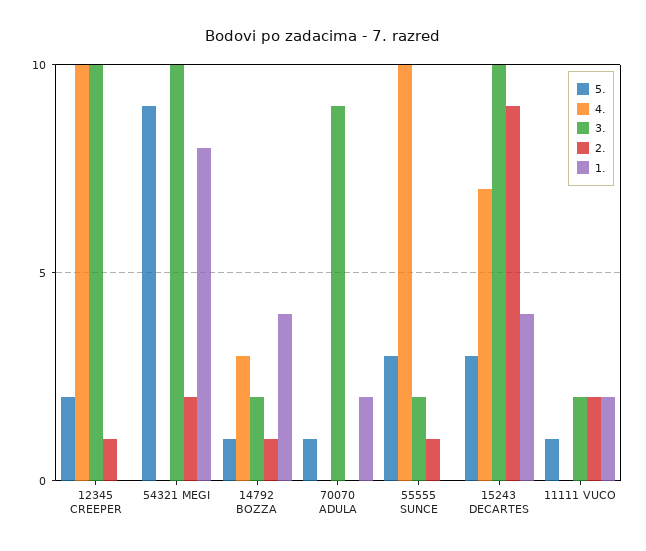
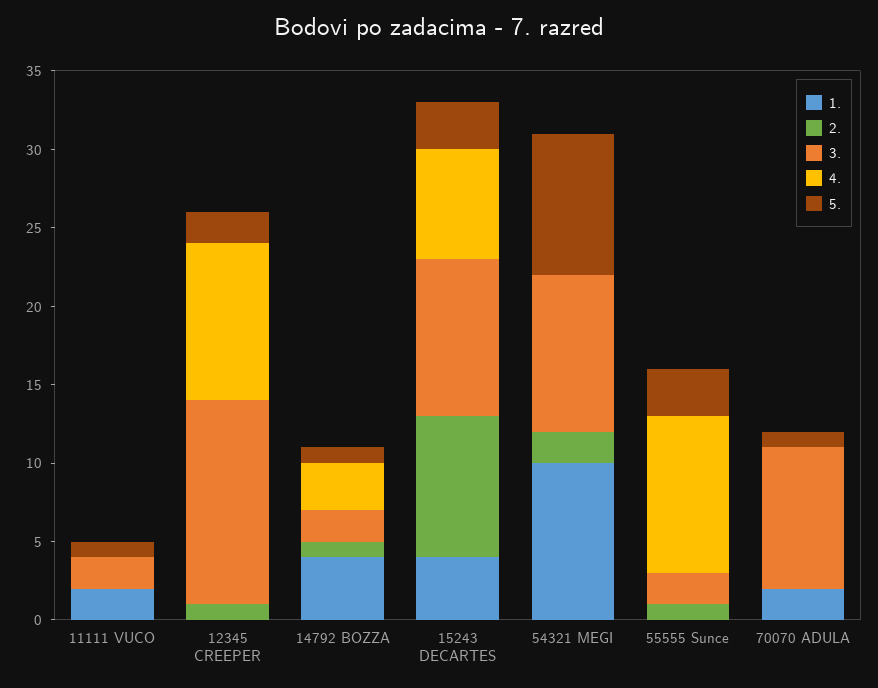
3., 12345 CREEPER: 10 -> 13
1., 54321 MEGI: 8 -> 10
2., 11111 VUCO: 2 -> 0

